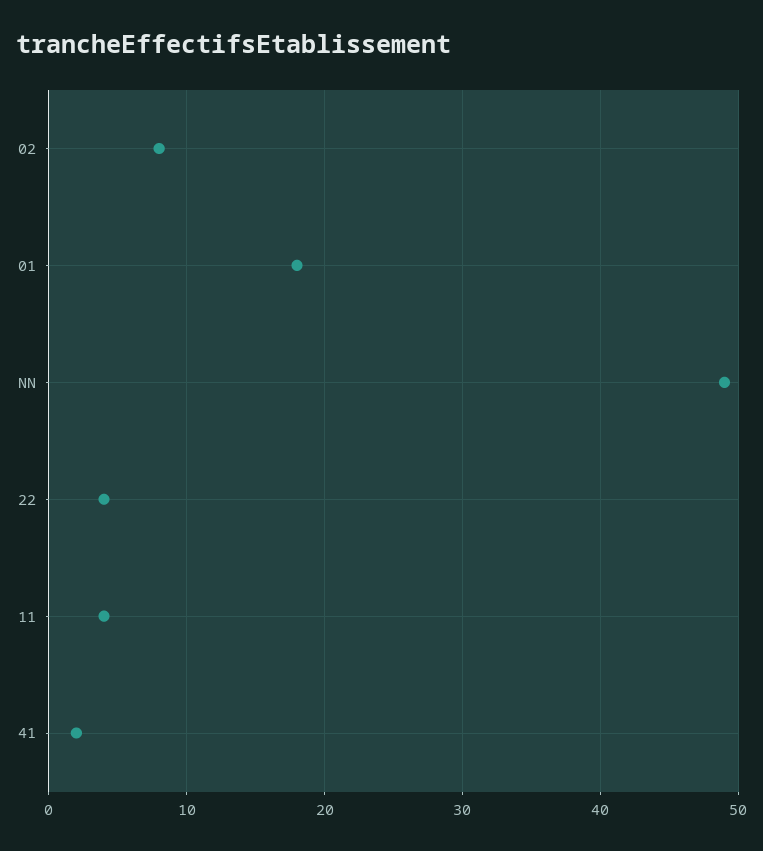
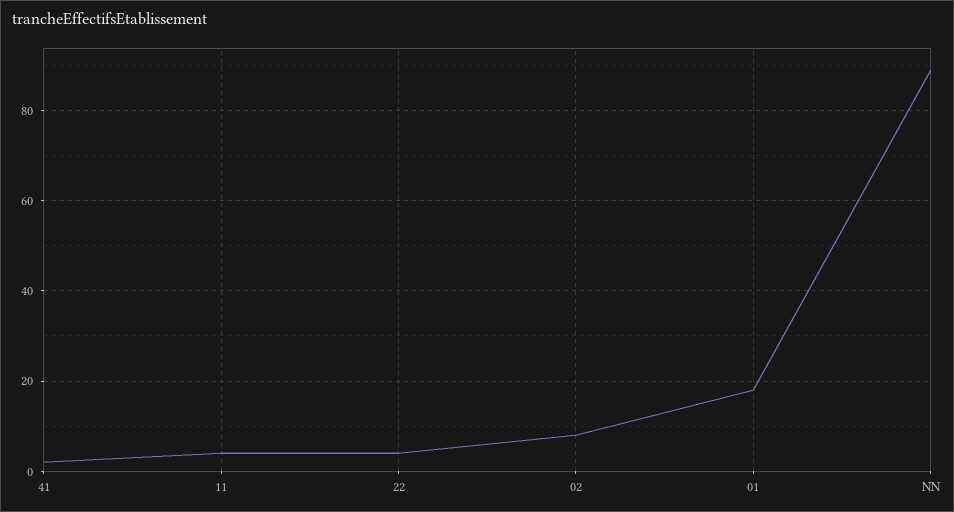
NN: 49 -> 90

